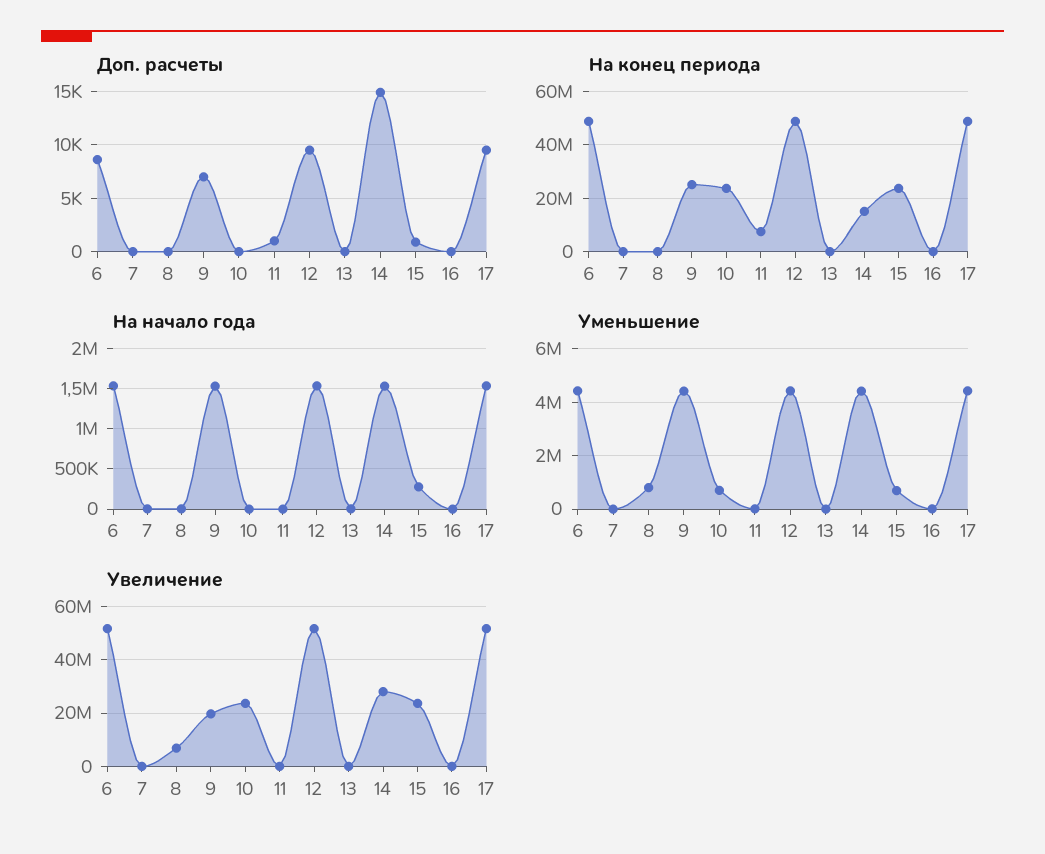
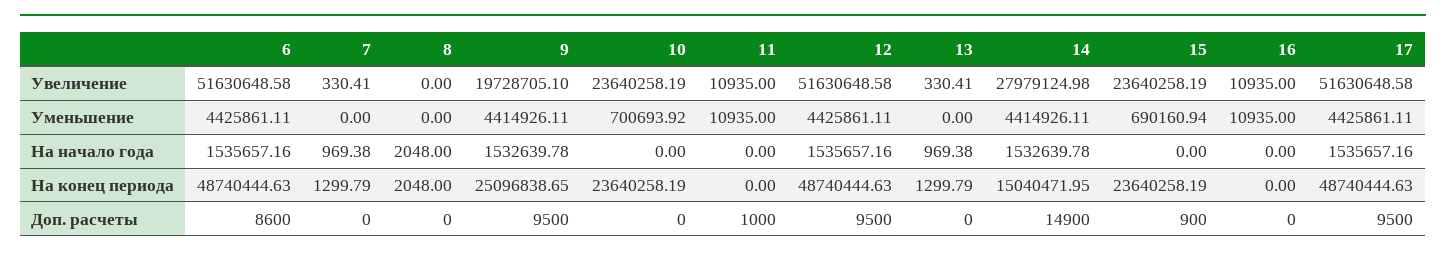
Доп. расчеты, 9: 7000 -> 9500
На конец периода, 11: 7500000 -> 0
На начало года, 15: 300000 -> 0
Уменьшение, 8: 750000 -> 0
Увеличение, 8: 7500000 -> 0

